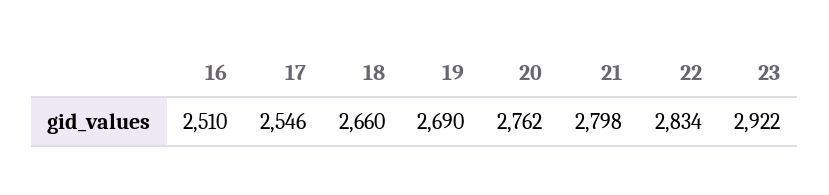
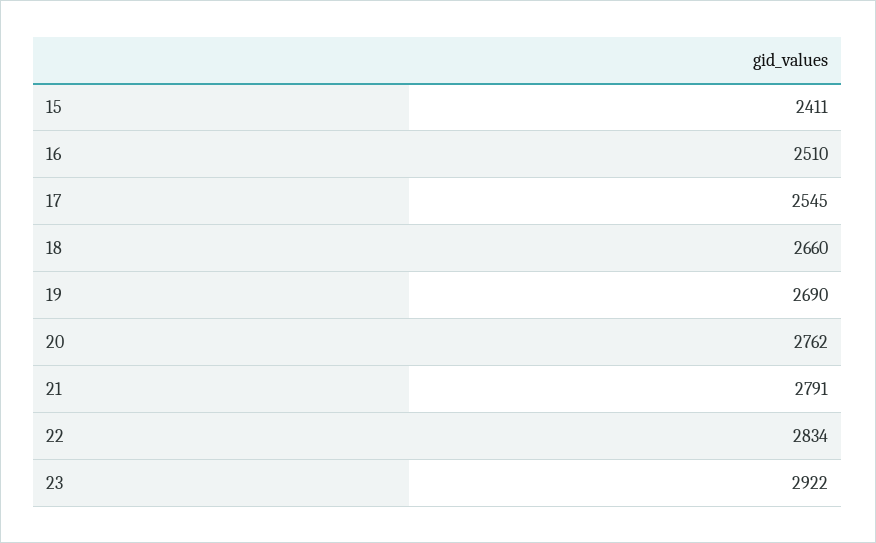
17: 2546 -> 2545
21: 2798 -> 2791
15: none -> 2411

